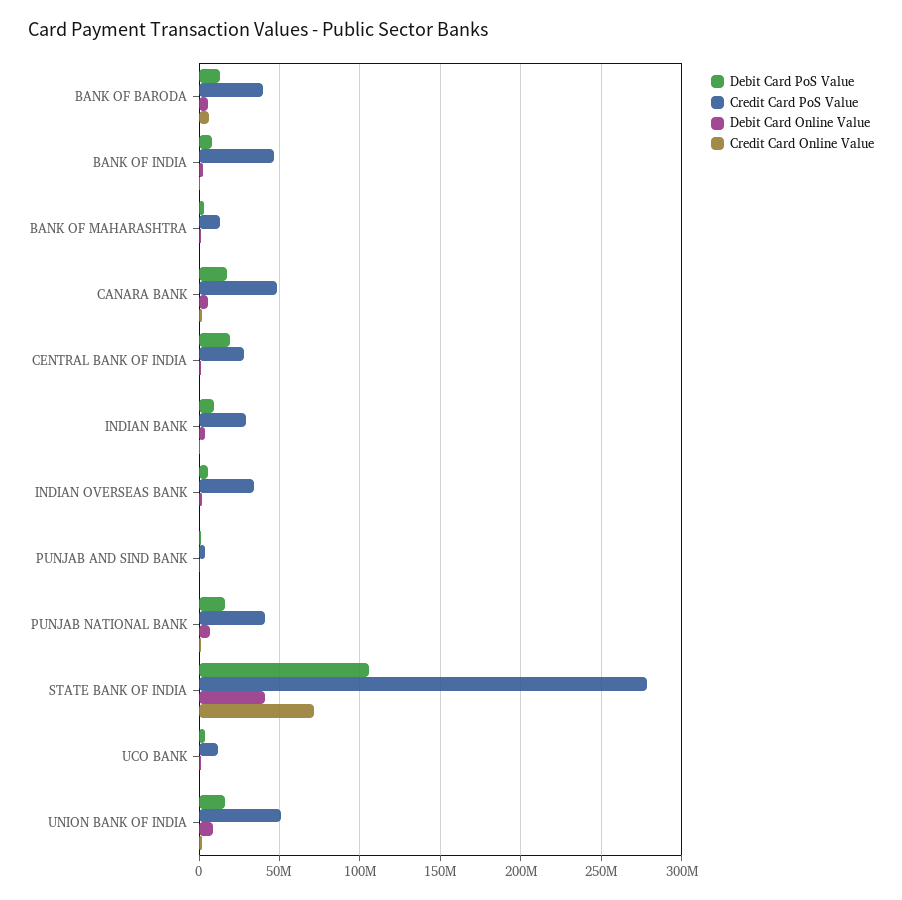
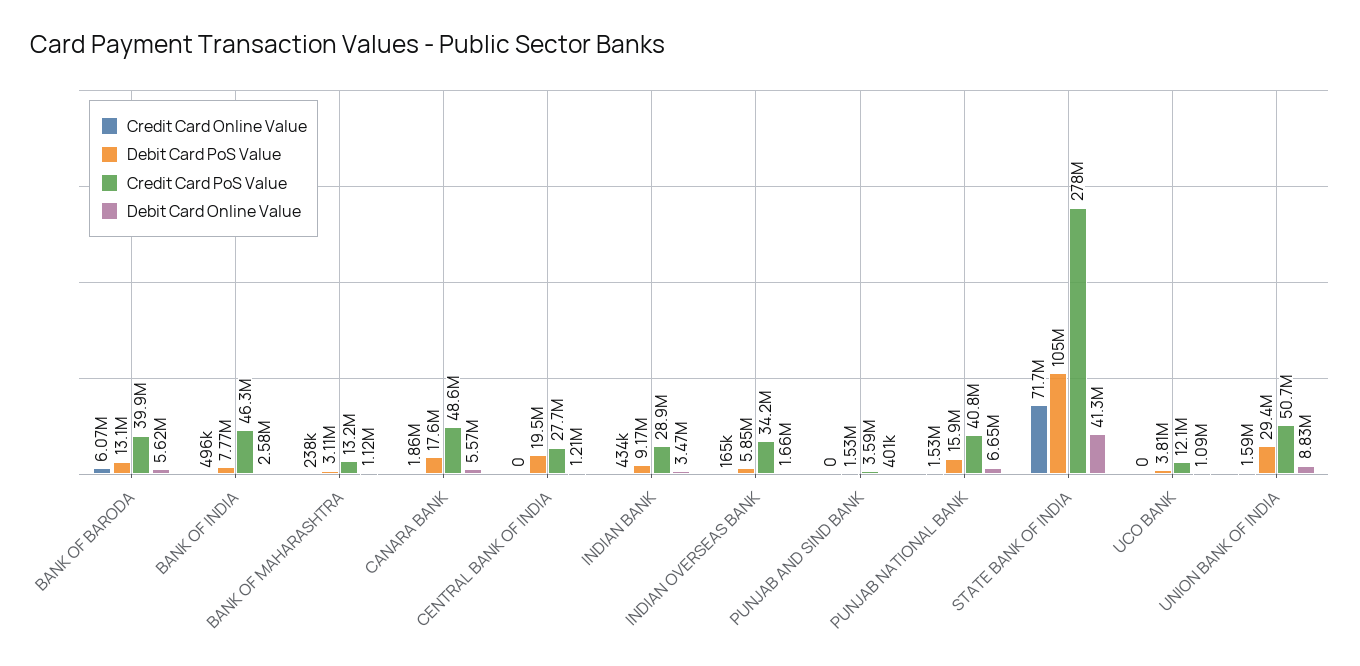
Debit Card PoS Value, UNION BANK OF INDIA: 15000000 -> 29400000

